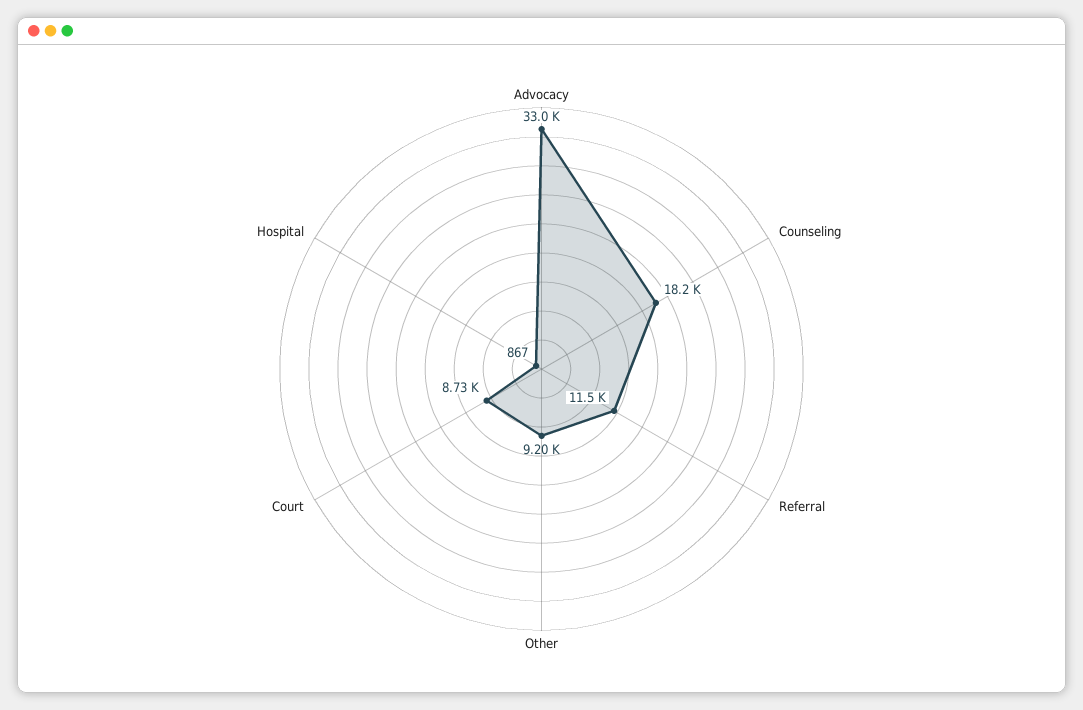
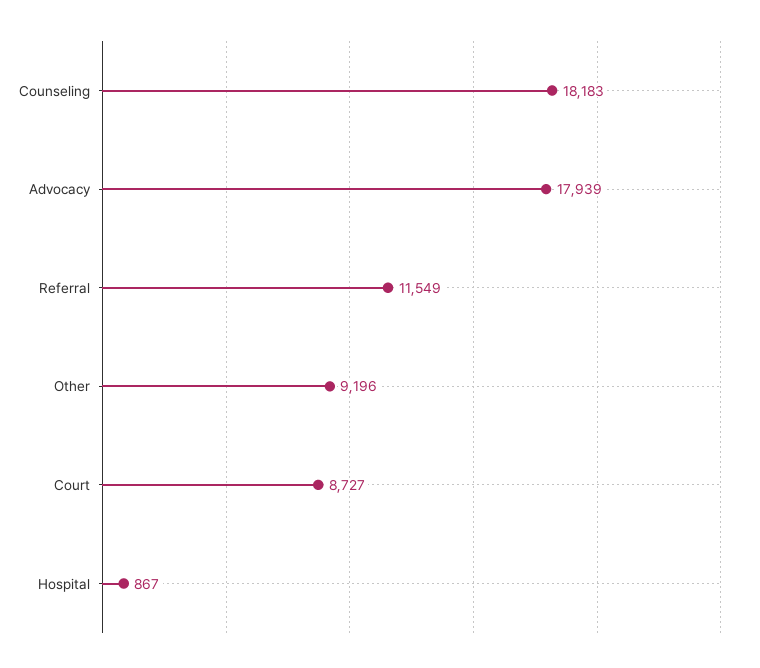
Advocacy: 33000 -> 17939

